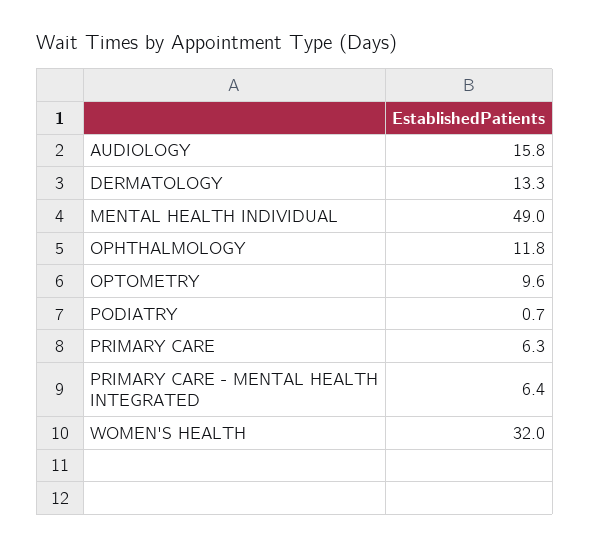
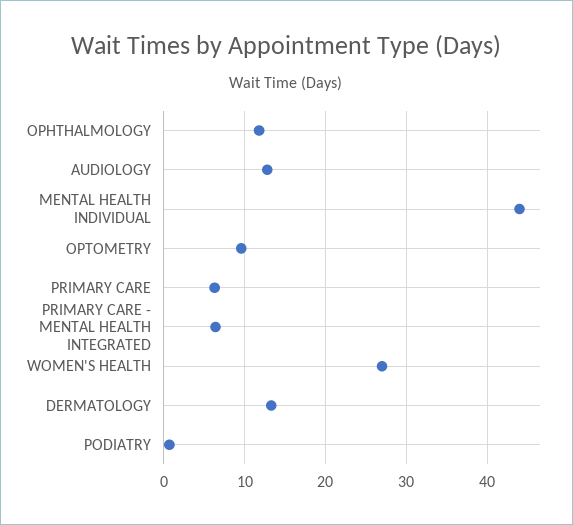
AUDIOLOGY: 15.8 -> 13
MENTAL HEALTH INDIVIDUAL: 49 -> 44
WOMEN'S HEALTH: 32 -> 27

